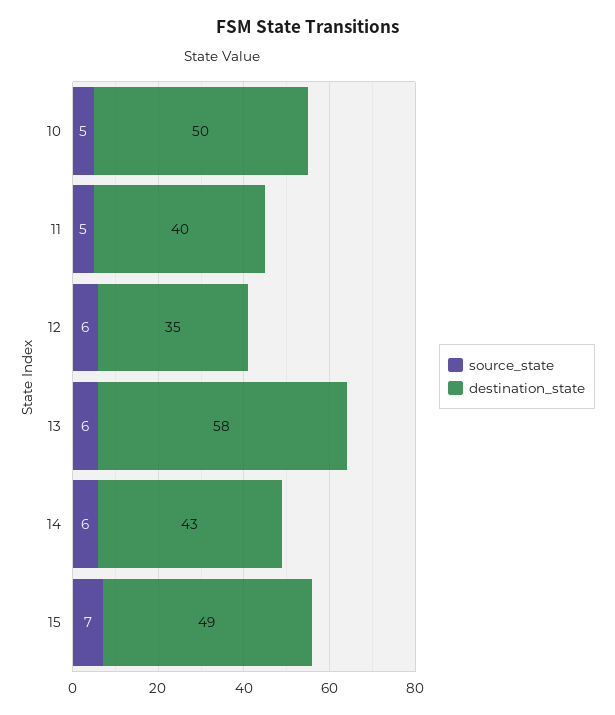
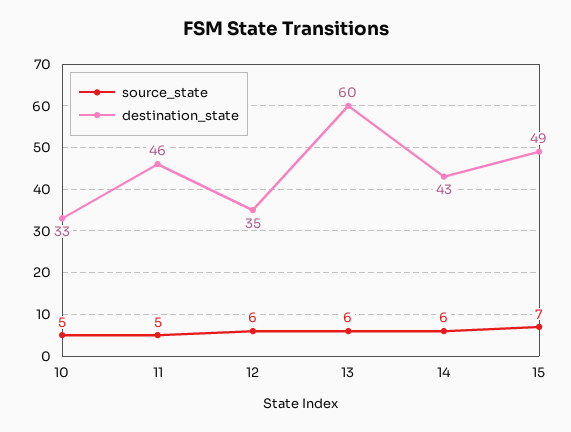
destination_state, 10: 50 -> 33
destination_state, 11: 40 -> 46
destination_state, 13: 58 -> 60

